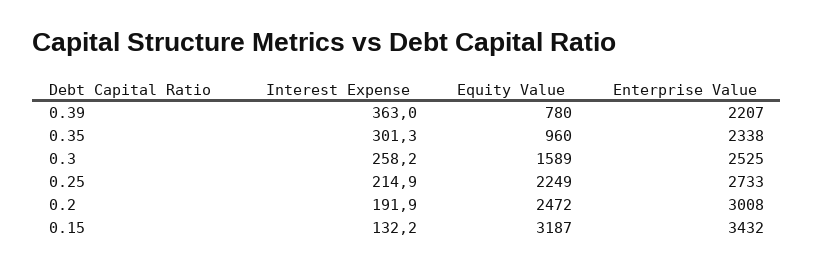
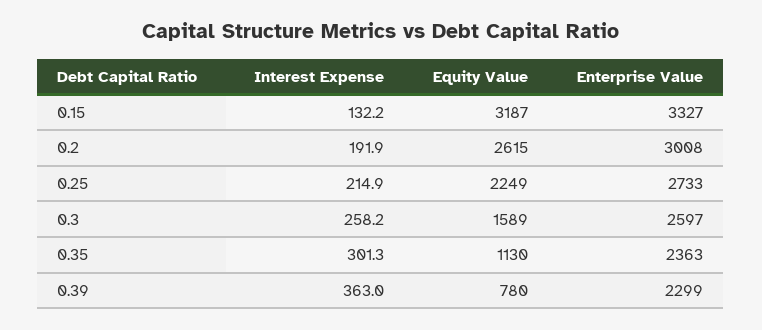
Enterprise Value, 0.39: 2207 -> 2299
Equity Value, 0.35: 960 -> 1130
Enterprise Value, 0.35: 2338 -> 2363
Enterprise Value, 0.3: 2525 -> 2597
Equity Value, 0.2: 2472 -> 2615
Enterprise Value, 0.15: 3432 -> 3327

